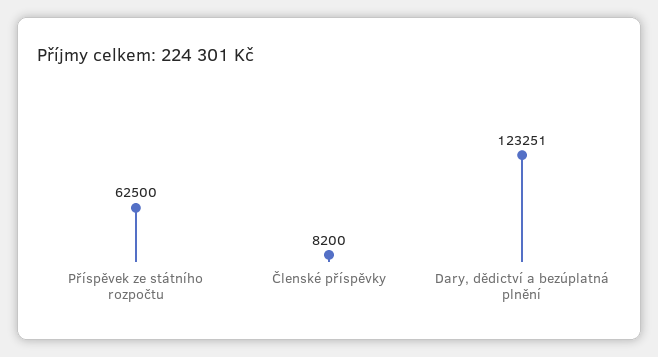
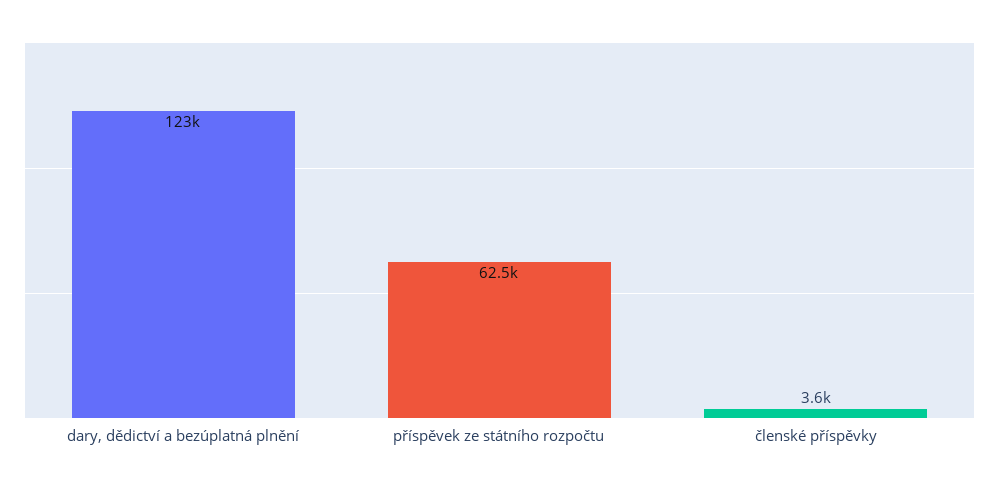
Členské příspěvky: 8200 -> 3600

